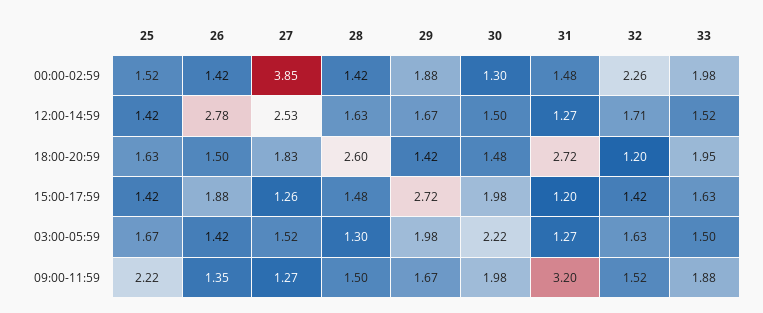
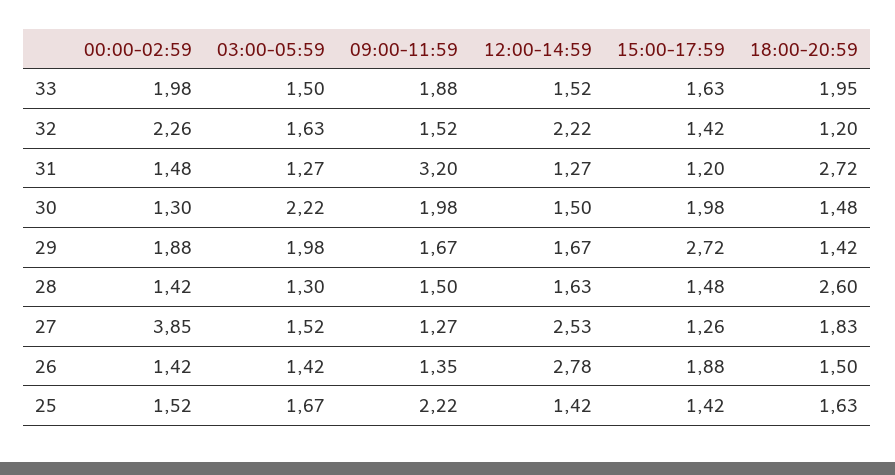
32, 12:00-14:59: 1.71 -> 2.22

